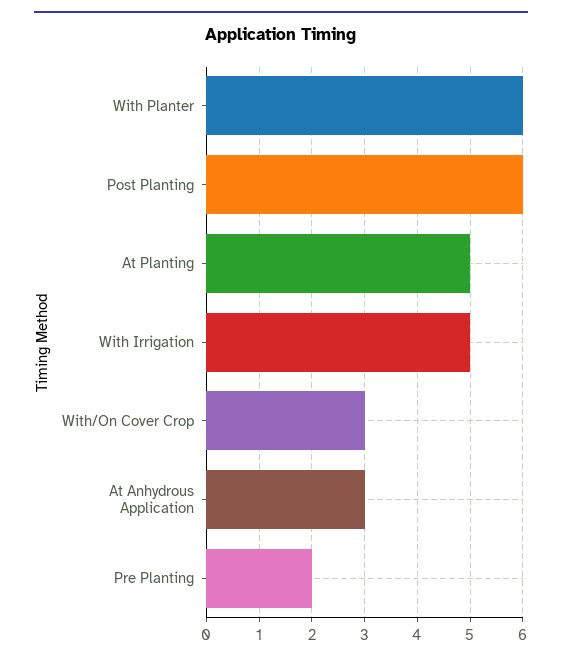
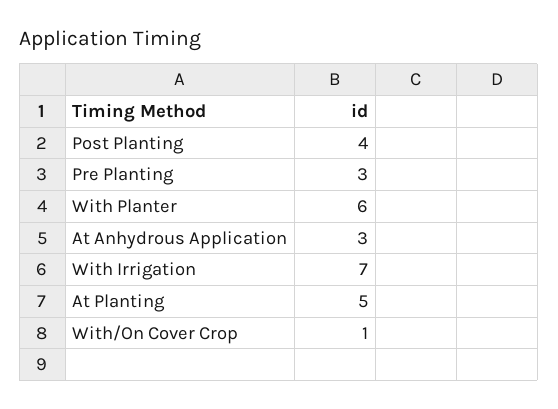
Post Planting: 6 -> 4
With Irrigation: 5 -> 7
With/On Cover Crop: 3 -> 1
Pre Planting: 2 -> 3

